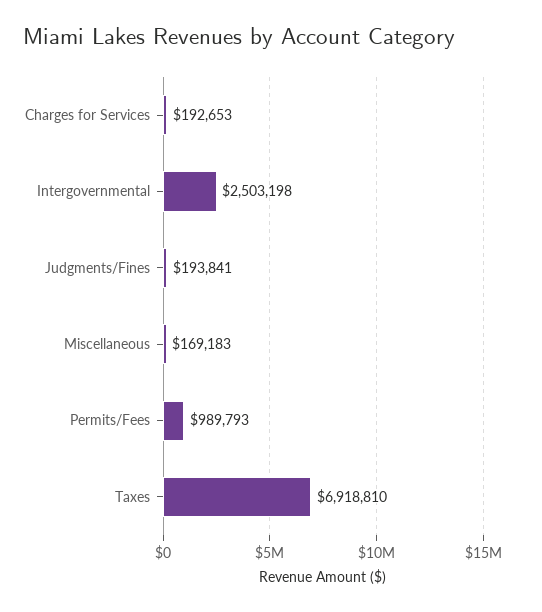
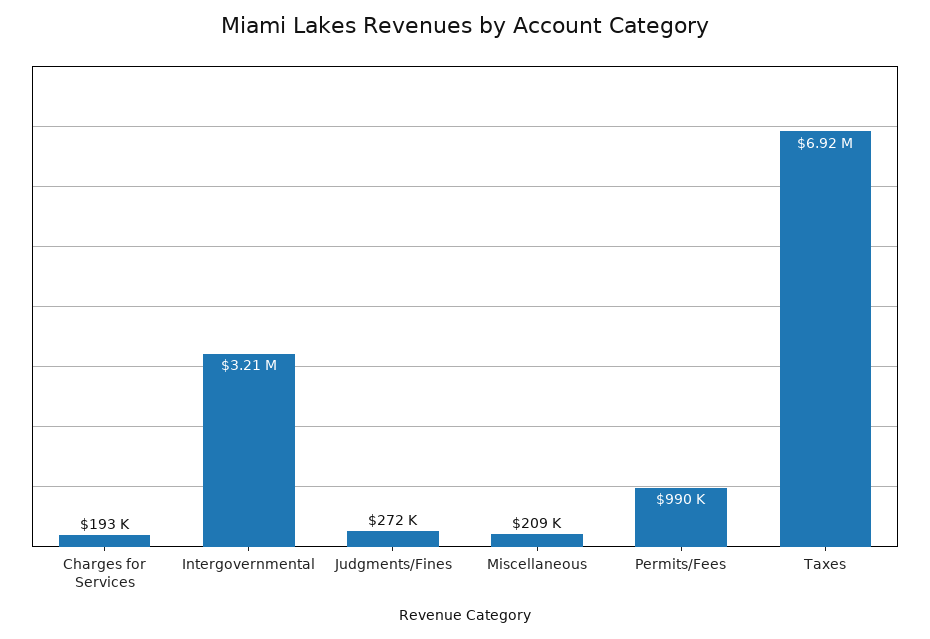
Intergovernmental: 2503198 -> 3210000
Judgments/Fines: 193841 -> 272000
Miscellaneous: 169183 -> 209000

